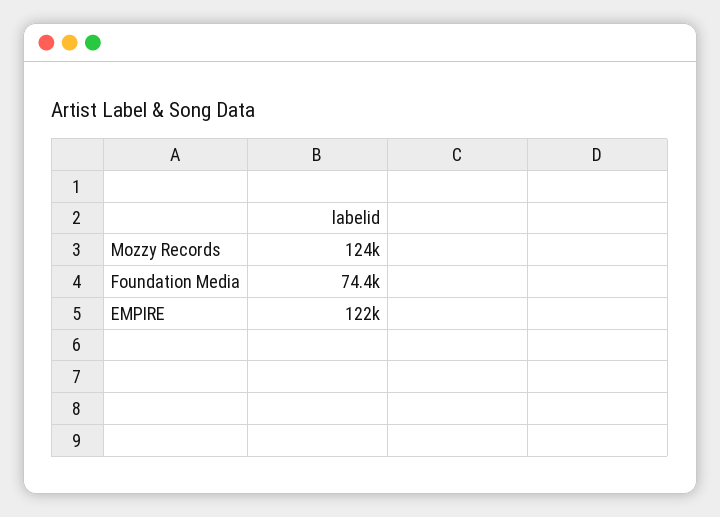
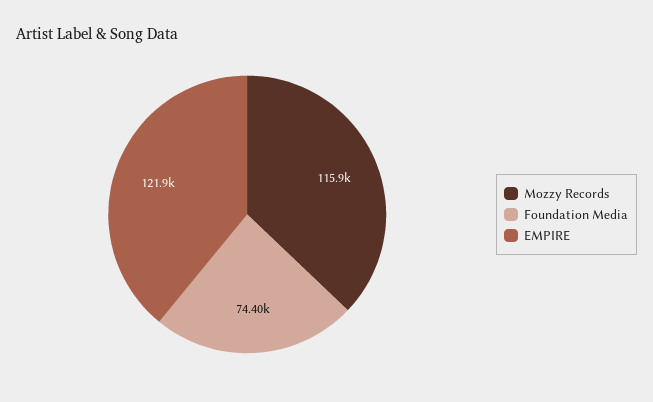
Mozzy Records: 124000 -> 115900

